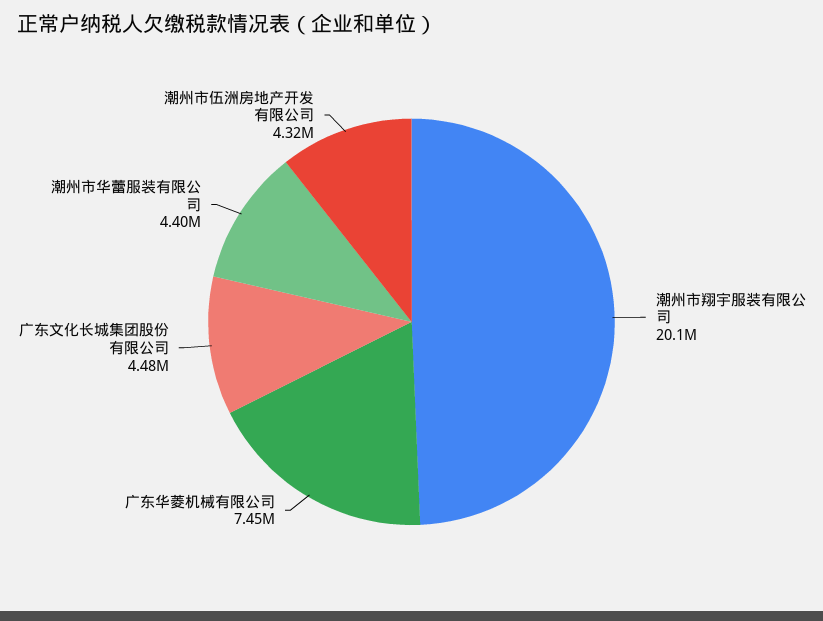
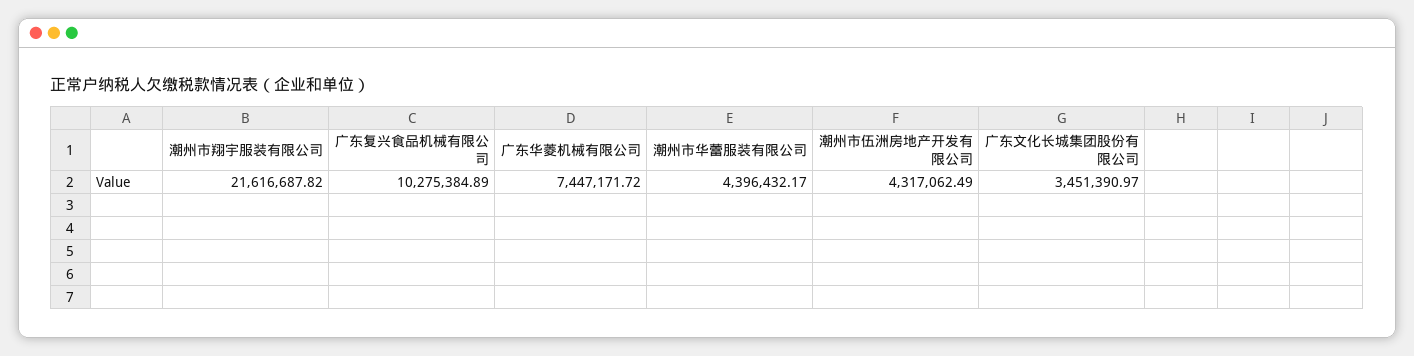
潮州市翔宇服装有限公司: 20100000 -> 21616687.82
广东文化长城集团股份有限公司: 4480000 -> 3451390.97
广东复兴食品机械有限公司: none -> 10275384.89

